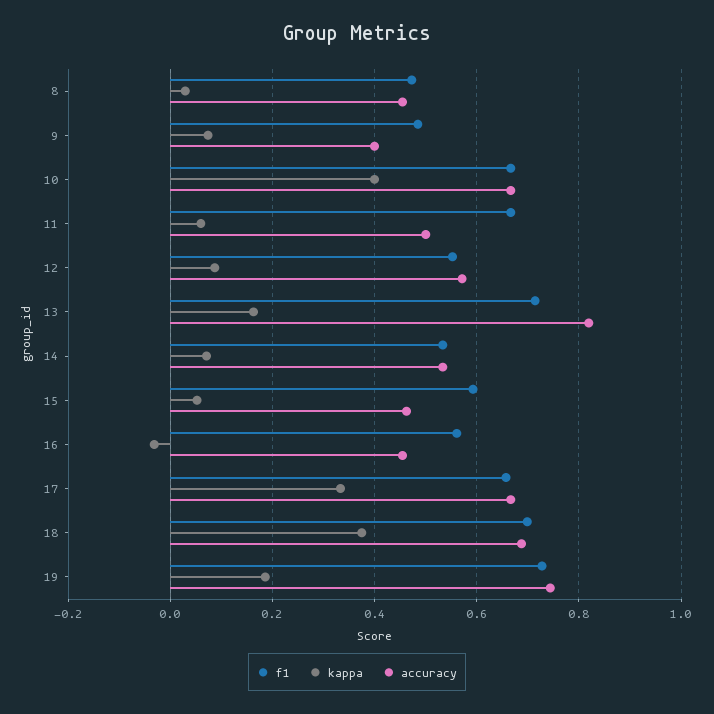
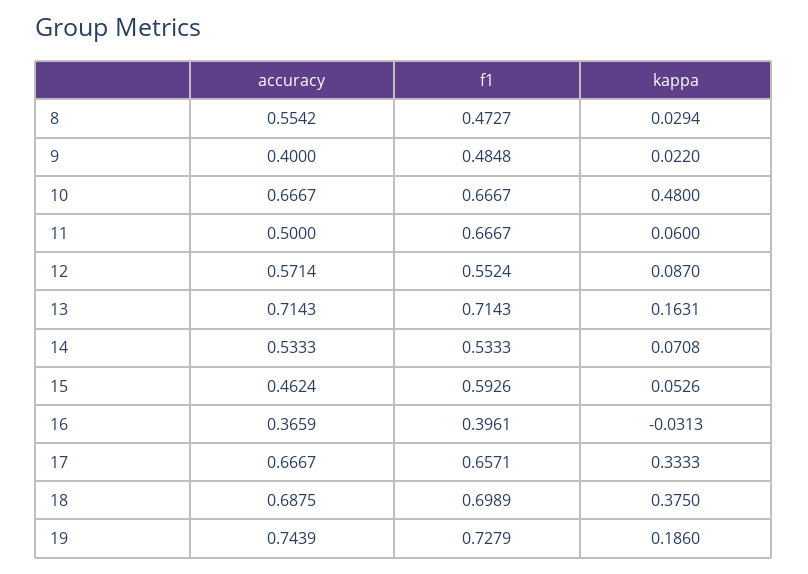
accuracy, 8: 0.46 -> 0.5542
kappa, 9: 0.08 -> 0.022
kappa, 10: 0.4 -> 0.48
accuracy, 13: 0.82 -> 0.7143
f1, 16: 0.56 -> 0.3961
accuracy, 16: 0.46 -> 0.3659

